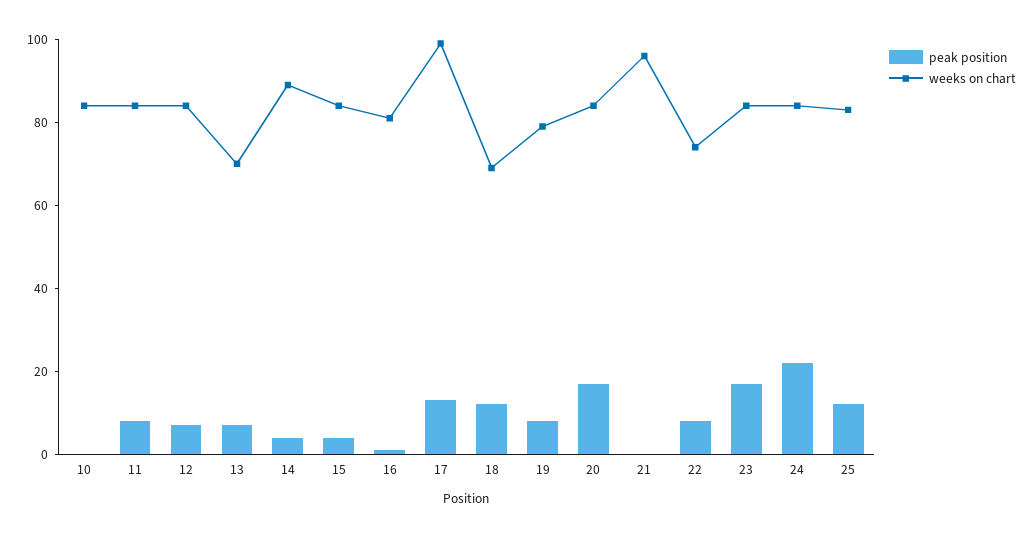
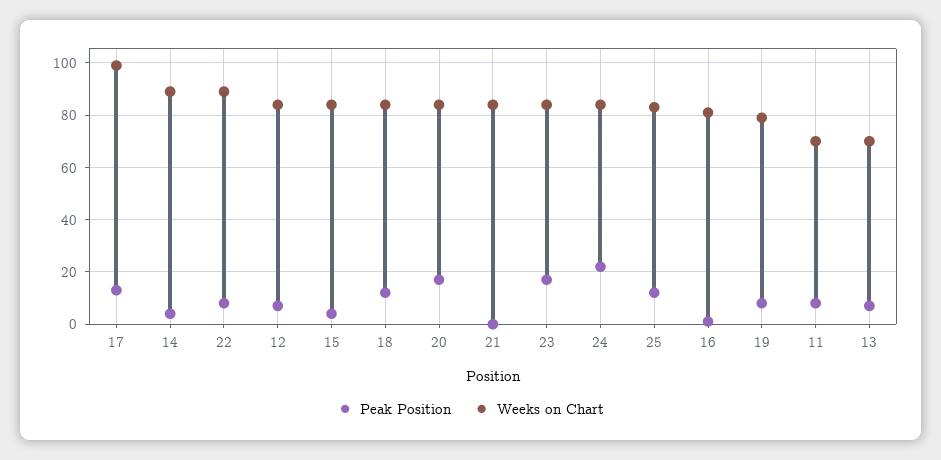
peak position, 10: 0 -> none
weeks on chart, 10: 85 -> none
weeks on chart, 11: 85 -> 70
weeks on chart, 18: 70 -> 85
weeks on chart, 21: 95 -> 85
weeks on chart, 22: 75 -> 90

